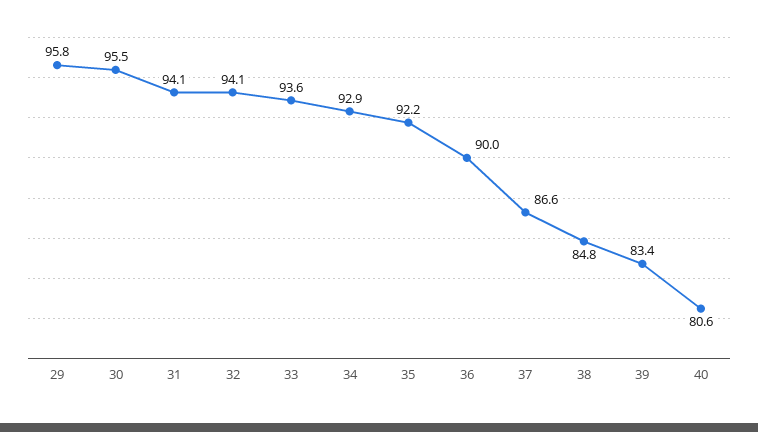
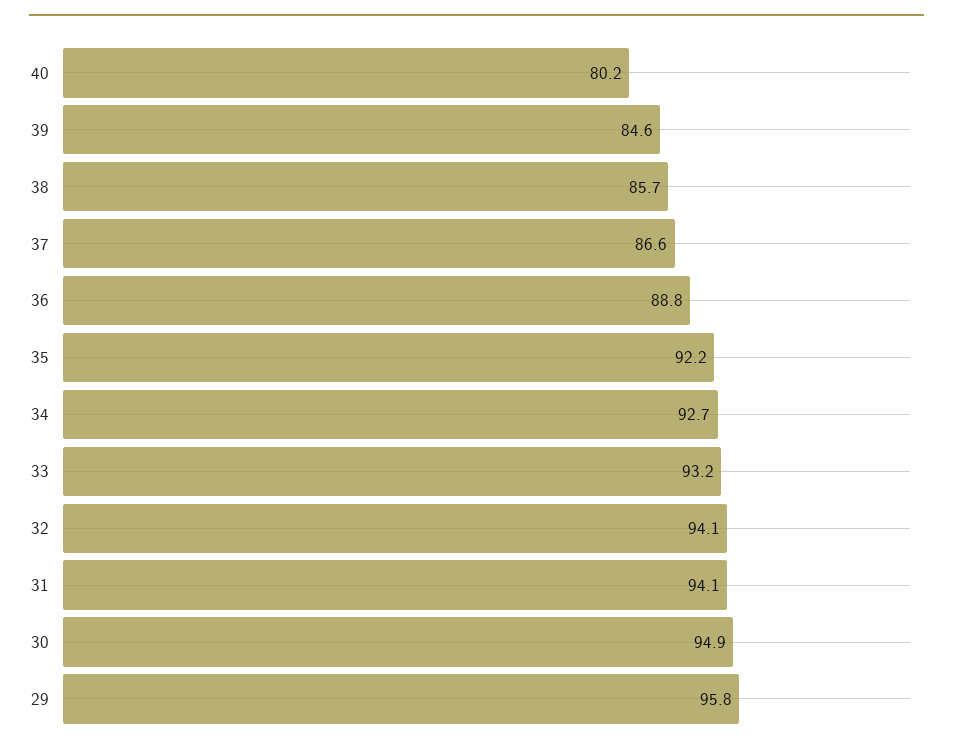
30: 95.5 -> 94.9
33: 93.6 -> 93.2
34: 92.9 -> 92.7
36: 90 -> 88.8
38: 84.8 -> 85.7
39: 83.4 -> 84.6
40: 80.6 -> 80.2

